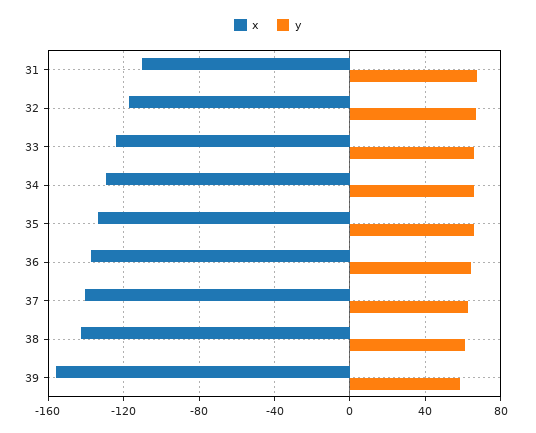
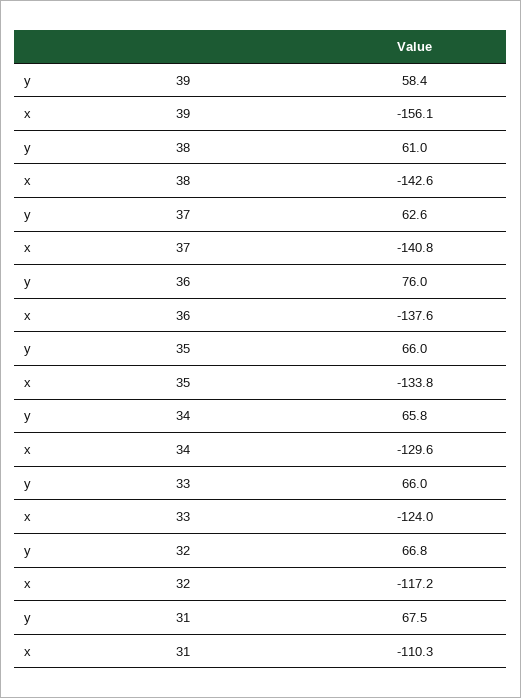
y, 36: 65 -> 76

